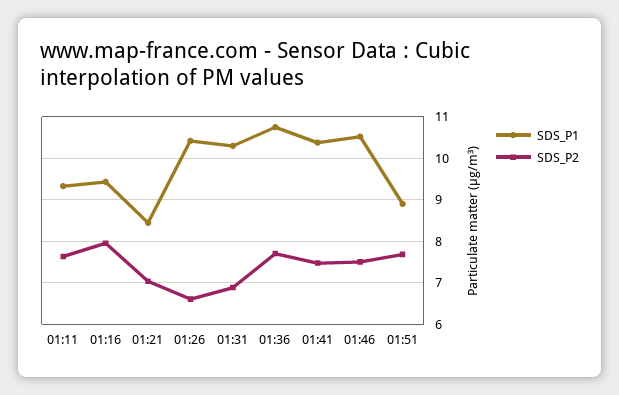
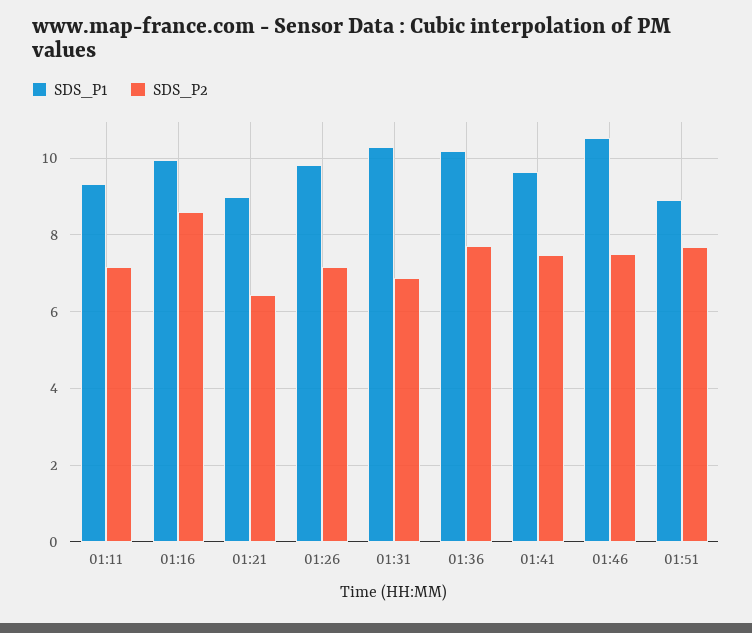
SDS_P2, 01:11: 7.6 -> 7.2
SDS_P1, 01:16: 9.4 -> 10
SDS_P2, 01:16: 8 -> 8.6
SDS_P1, 01:21: 8.4 -> 9
SDS_P2, 01:21: 7 -> 6.4
SDS_P1, 01:26: 10.4 -> 9.8
SDS_P2, 01:26: 6.6 -> 7.2
SDS_P1, 01:36: 10.8 -> 10.2
SDS_P1, 01:41: 10.4 -> 9.6

